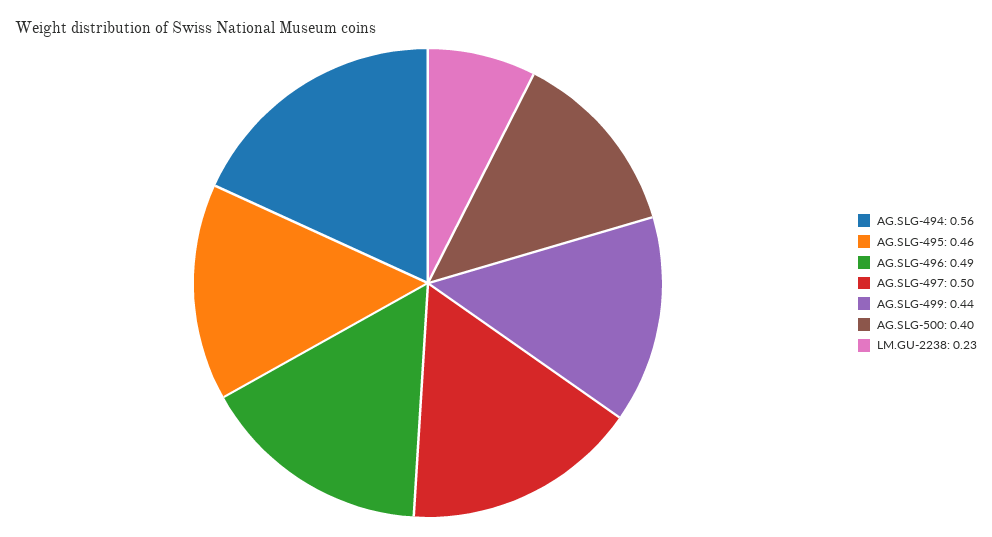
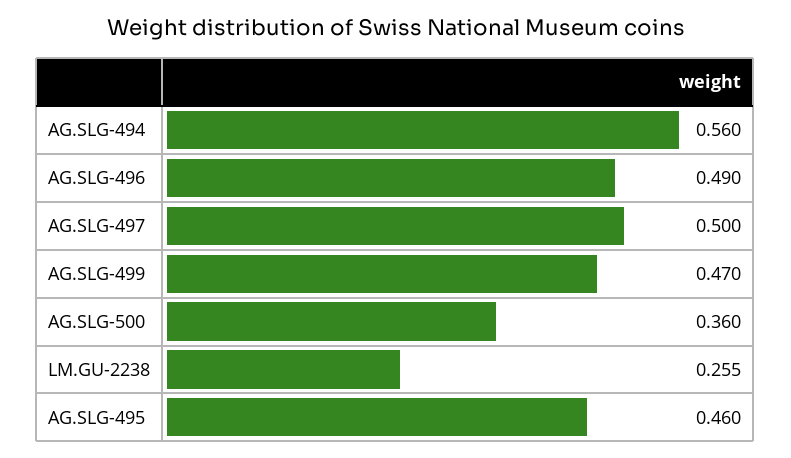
AG.SLG-499: 0.44 -> 0.47
AG.SLG-500: 0.4 -> 0.36
LM.GU-2238: 0.23 -> 0.255

